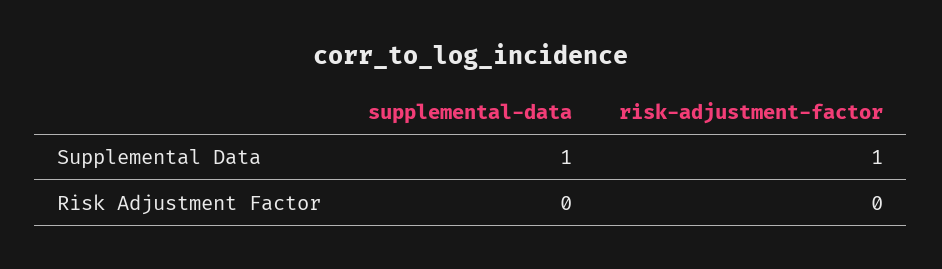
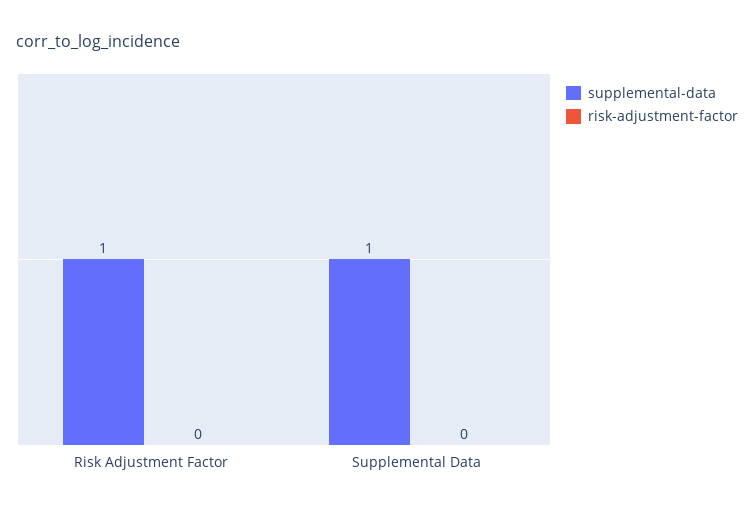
risk-adjustment-factor, Supplemental Data: 1 -> 0
supplemental-data, Risk Adjustment Factor: 0 -> 1

